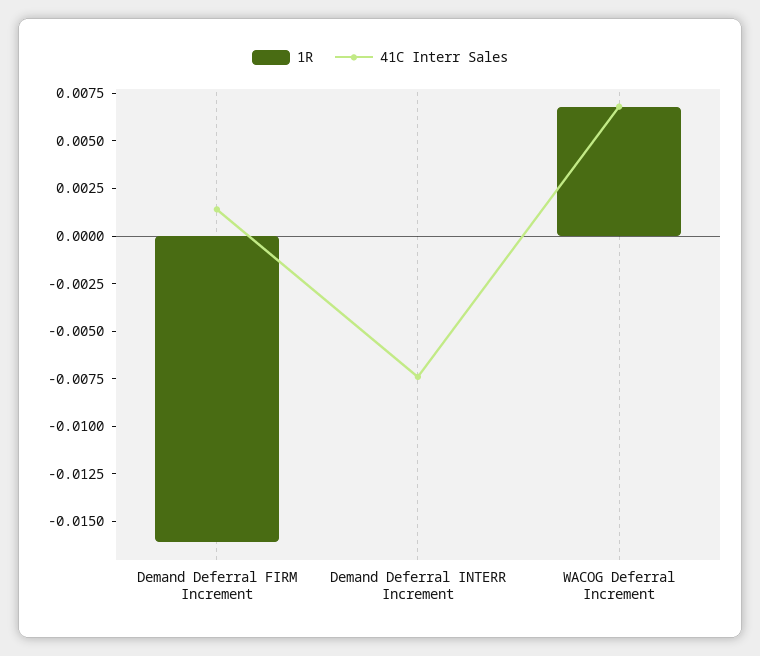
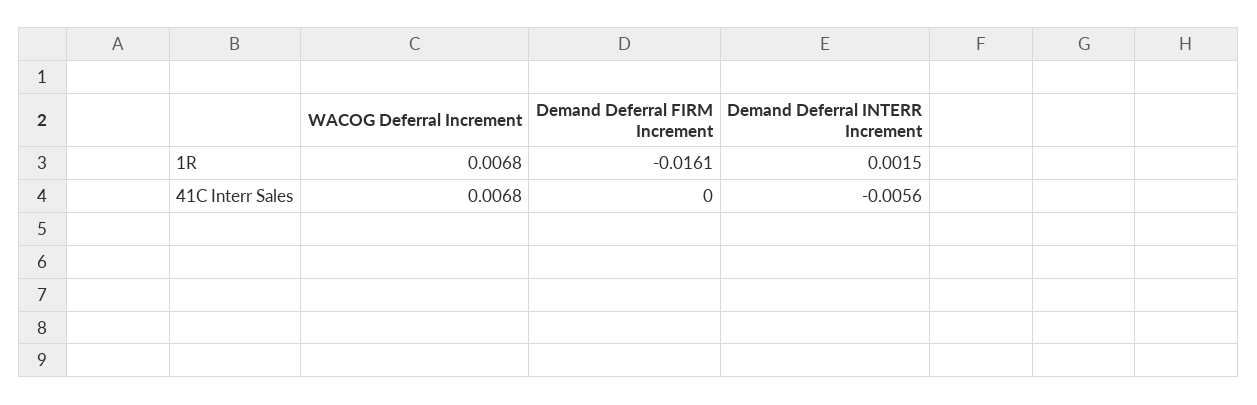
41C Interr Sales, Demand Deferral FIRM Increment: 0.0015 -> 0
1R, Demand Deferral INTERR Increment: 0 -> 0.0015
41C Interr Sales, Demand Deferral INTERR Increment: -0.0075 -> -0.0056

